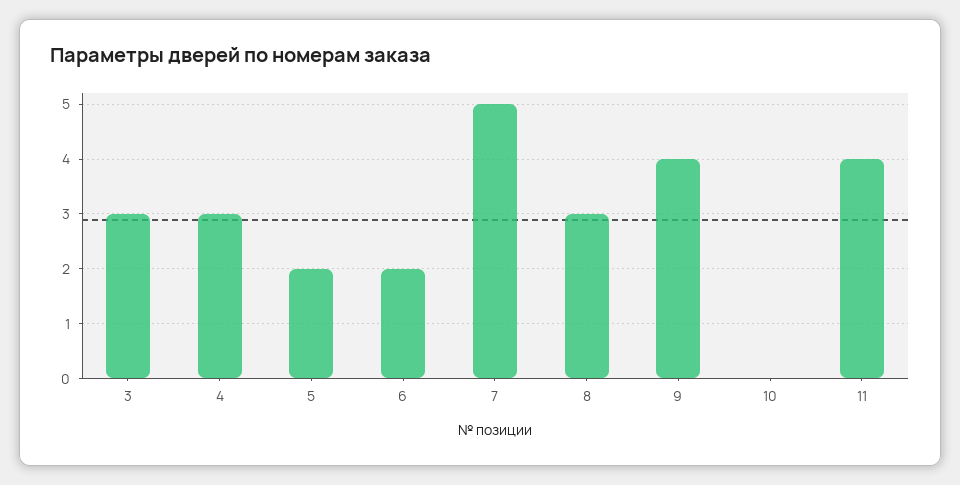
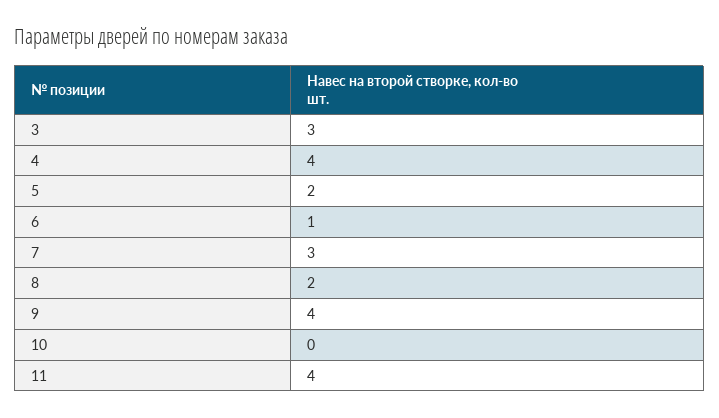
4: 3 -> 4
6: 2 -> 1
7: 5 -> 3
8: 3 -> 2

